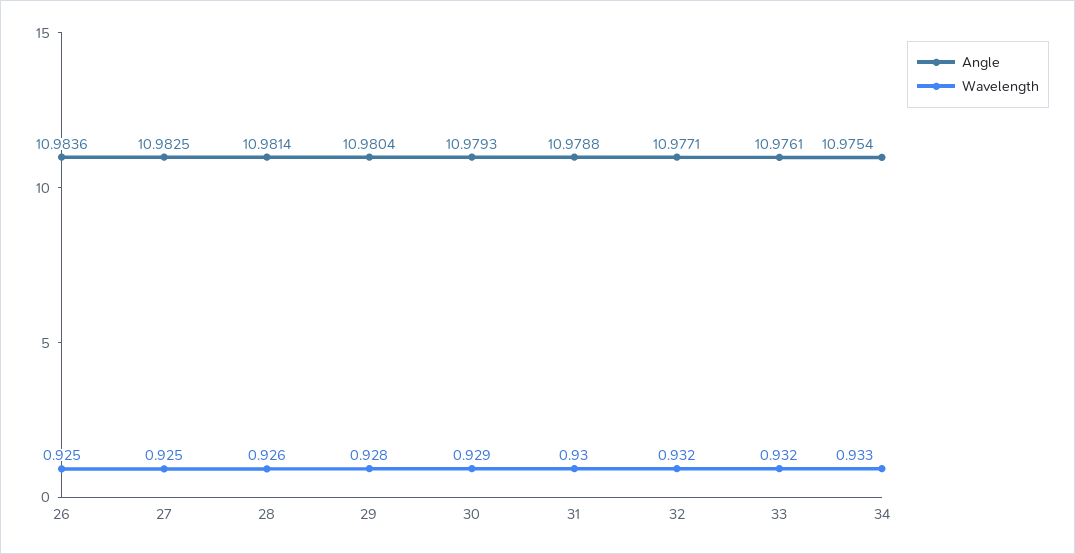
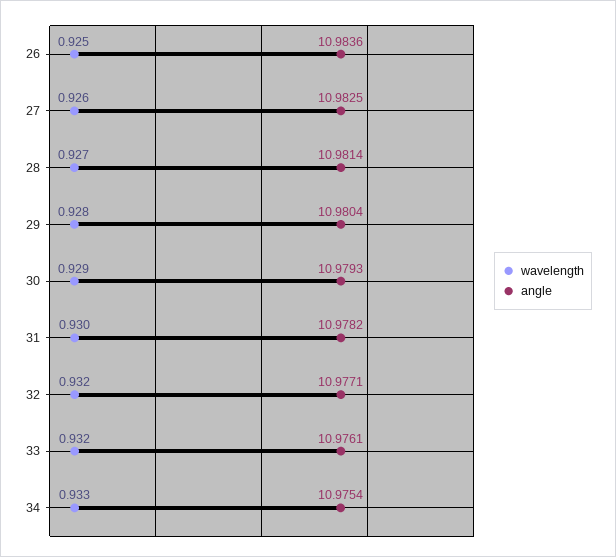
Wavelength, 27: 0.925 -> 0.926
Wavelength, 28: 0.926 -> 0.927
Angle, 31: 10.9788 -> 10.9782

